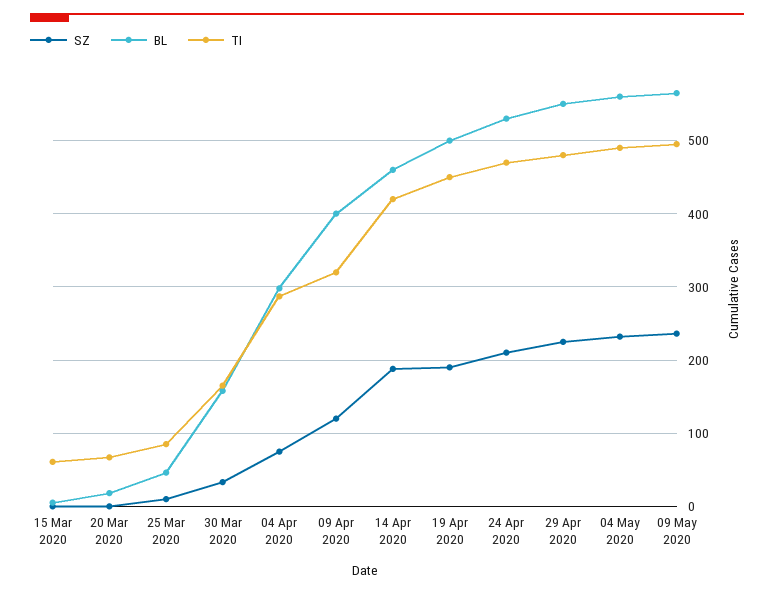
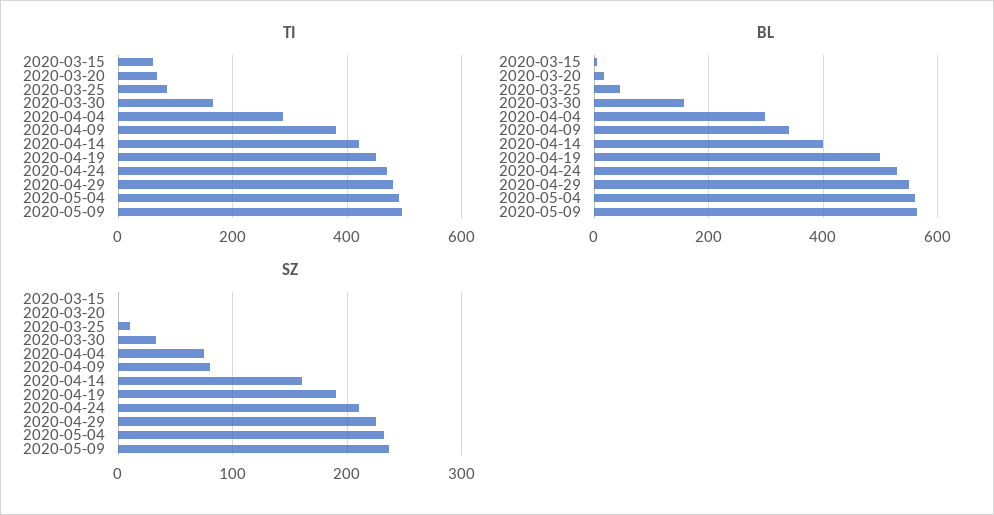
SZ, 09 Apr 2020: 120 -> 80
BL, 09 Apr 2020: 400 -> 340
TI, 09 Apr 2020: 320 -> 380
SZ, 14 Apr 2020: 190 -> 160
BL, 14 Apr 2020: 460 -> 400

